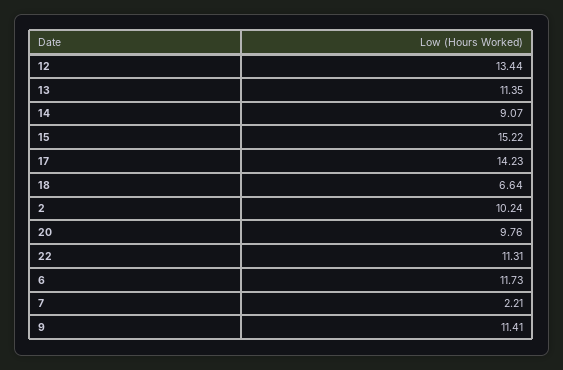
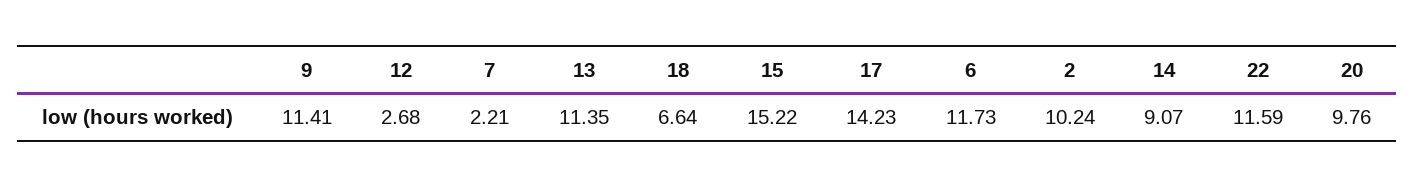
12: 13.44 -> 2.68
22: 11.31 -> 11.59

